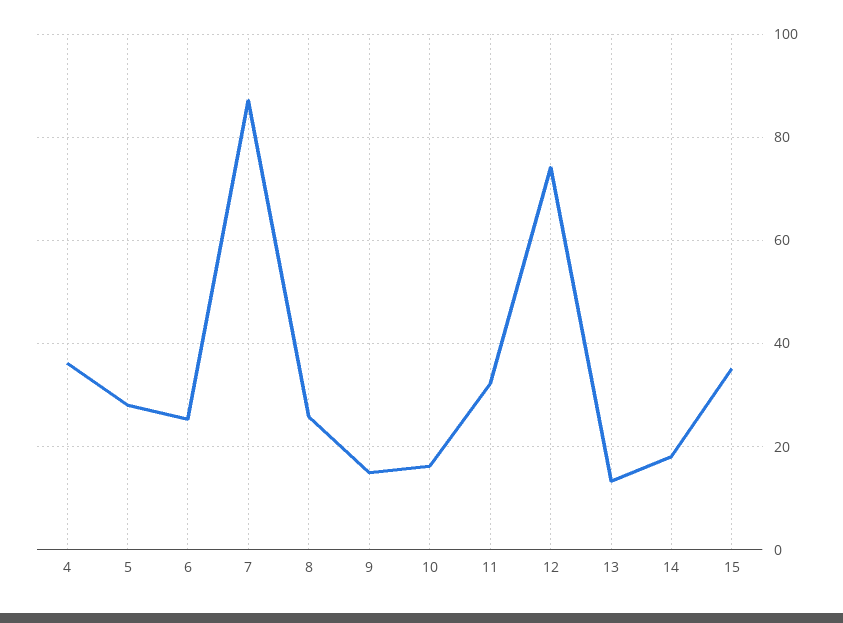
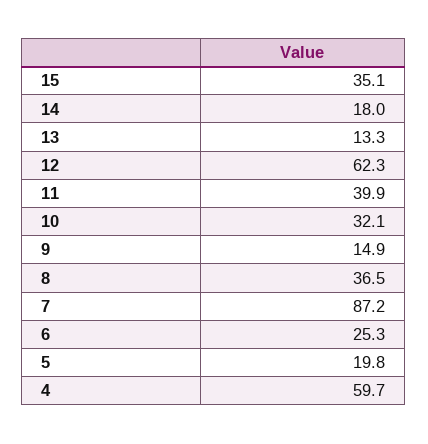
4: 36 -> 59.7
5: 28 -> 19.8
8: 26 -> 36.5
10: 16 -> 32.1
11: 32 -> 39.9
12: 74 -> 62.3

